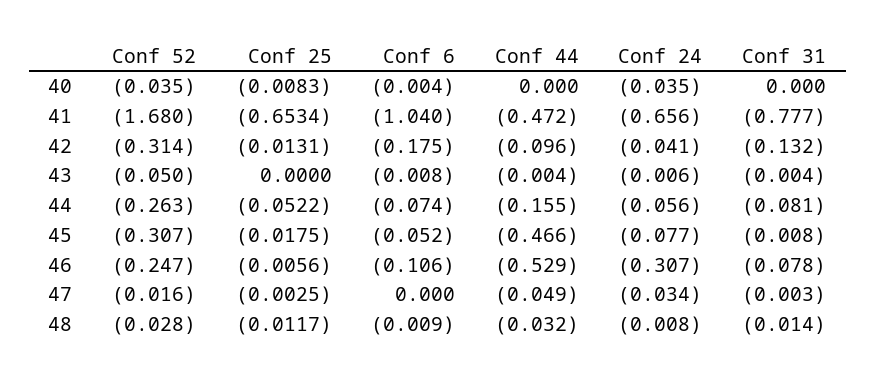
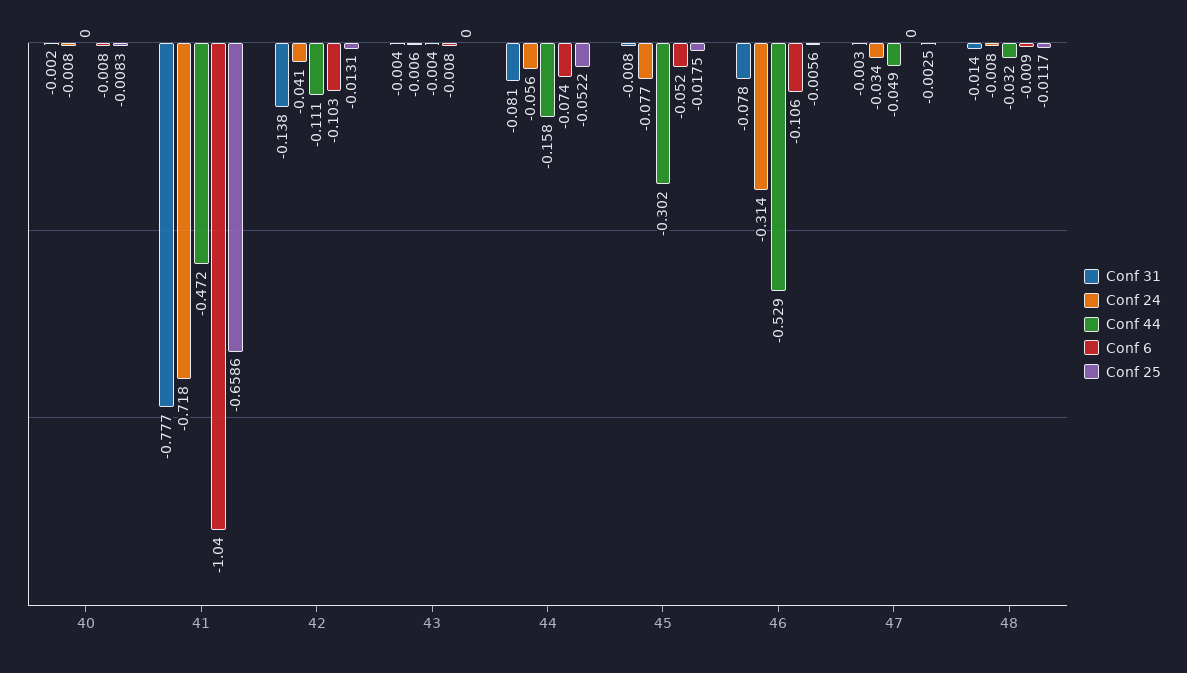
Conf 52, 40: -0.035 -> none
Conf 6, 40: -0.004 -> -0.008
Conf 24, 40: -0.035 -> -0.008
Conf 31, 40: 0 -> -0.002
Conf 52, 41: -1.68 -> none
Conf 25, 41: -0.6534 -> -0.6586
Conf 24, 41: -0.656 -> -0.718
Conf 52, 42: -0.314 -> none
Conf 6, 42: -0.175 -> -0.103
Conf 44, 42: -0.096 -> -0.111
Conf 31, 42: -0.132 -> -0.138
Conf 52, 43: -0.05 -> none
Conf 52, 44: -0.263 -> none
Conf 44, 44: -0.155 -> -0.158
Conf 52, 45: -0.307 -> none
Conf 44, 45: -0.466 -> -0.302
Conf 52, 46: -0.247 -> none
Conf 24, 46: -0.307 -> -0.314
Conf 52, 47: -0.016 -> none
Conf 52, 48: -0.028 -> none

